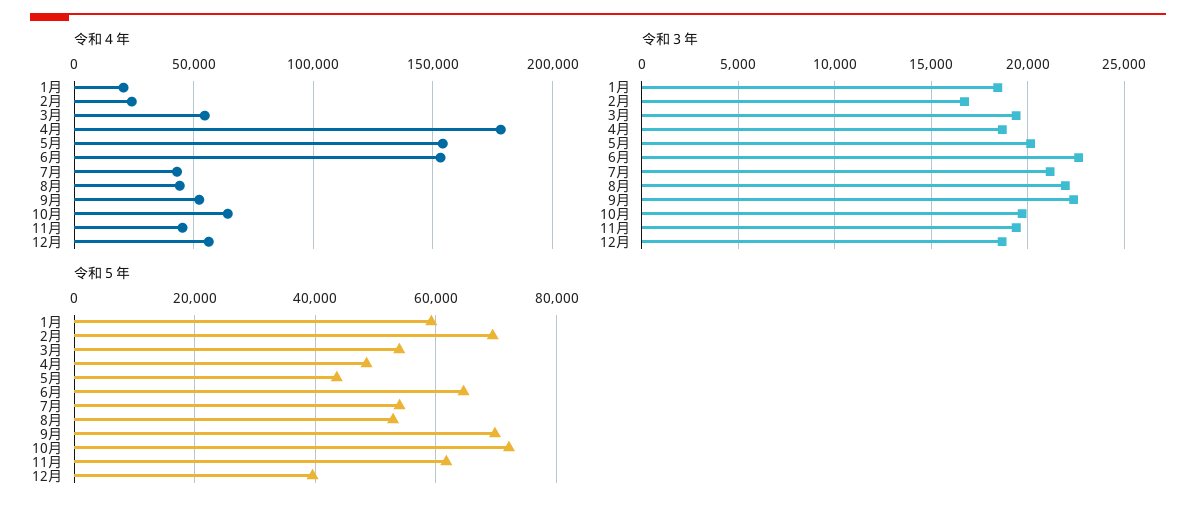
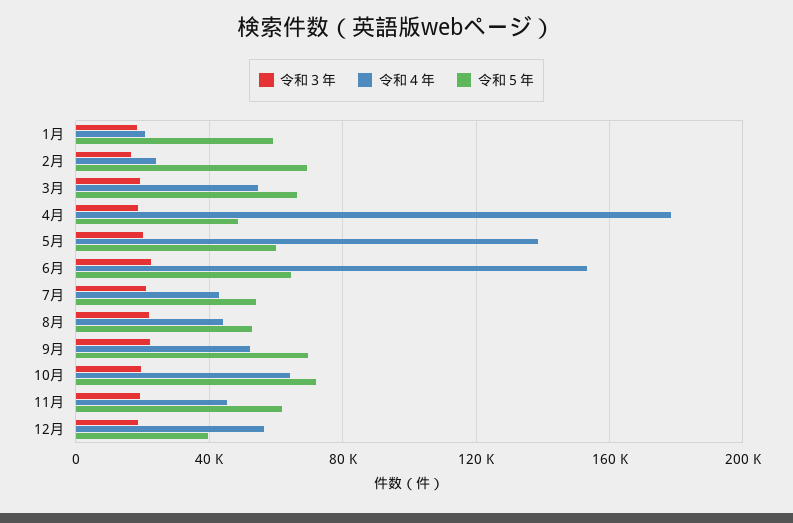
令和４年, 5月: 155000 -> 140000
令和５年, 3月: 54000 -> 65000
令和５年, 5月: 44000 -> 60000

